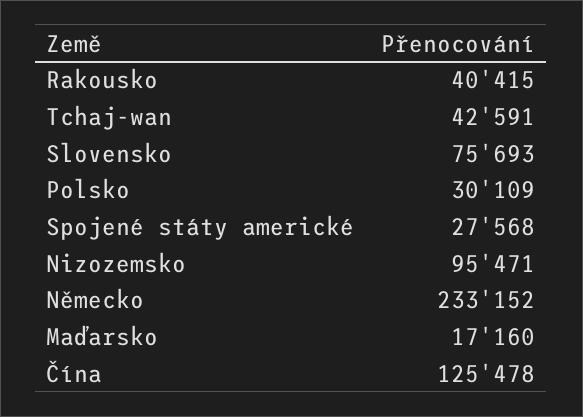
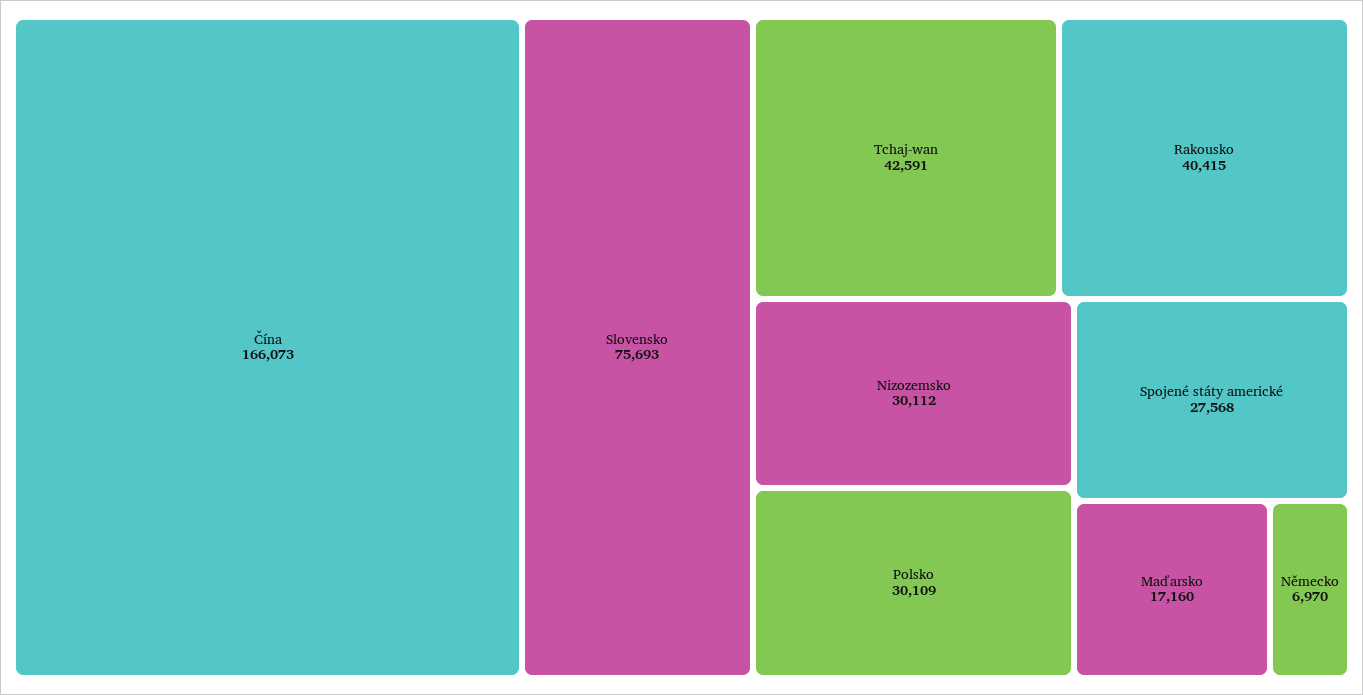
Nizozemsko: 95471 -> 30112
Německo: 233152 -> 6970
Čína: 125478 -> 166073

